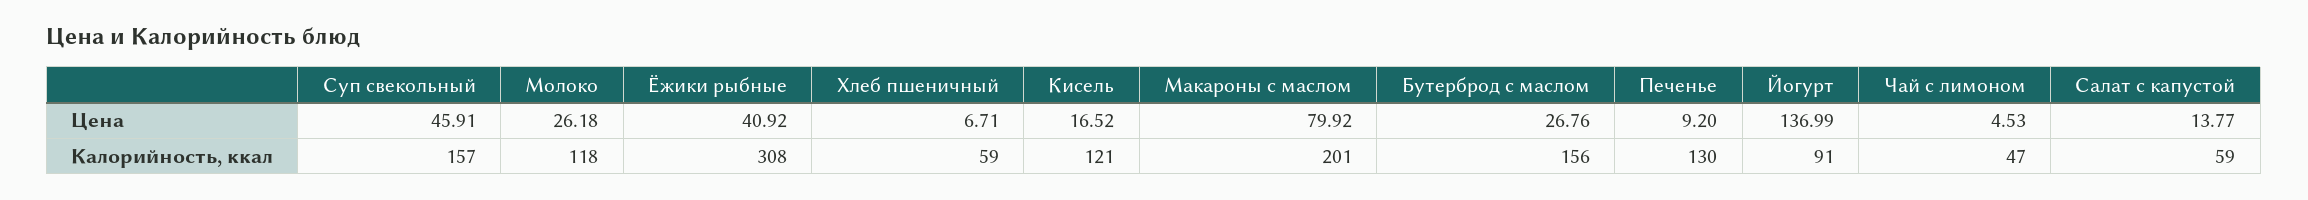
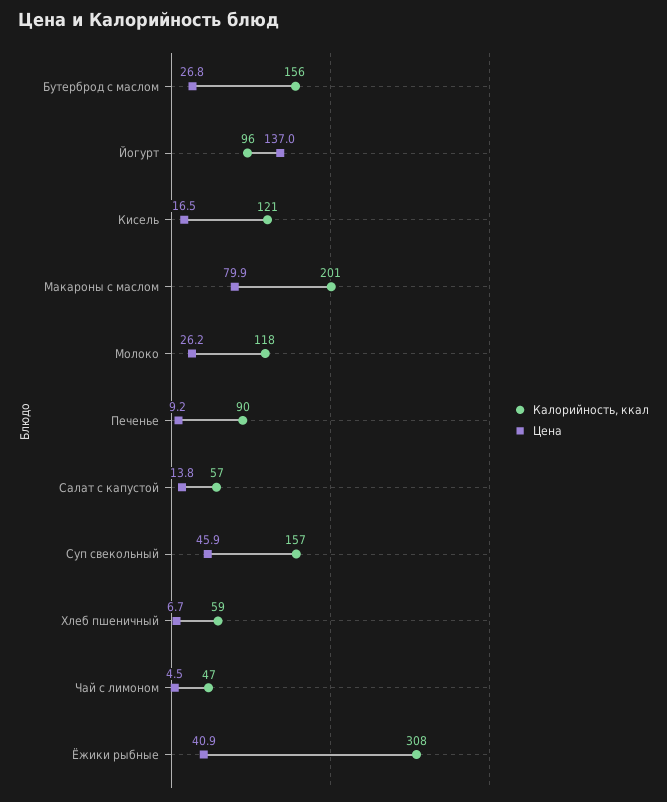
Калорийность, ккал, Печенье: 130 -> 90
Калорийность, ккал, Йогурт: 91 -> 96
Калорийность, ккал, Салат с капустой: 59 -> 57

